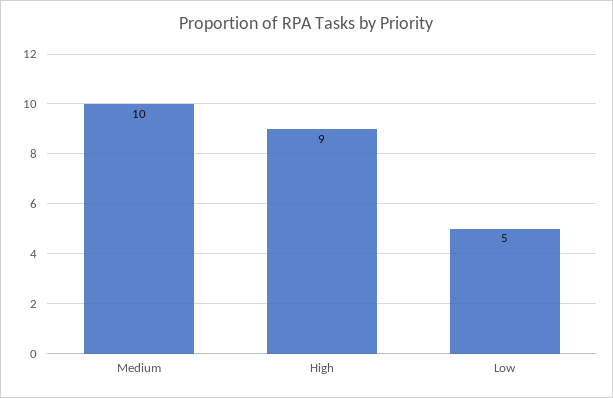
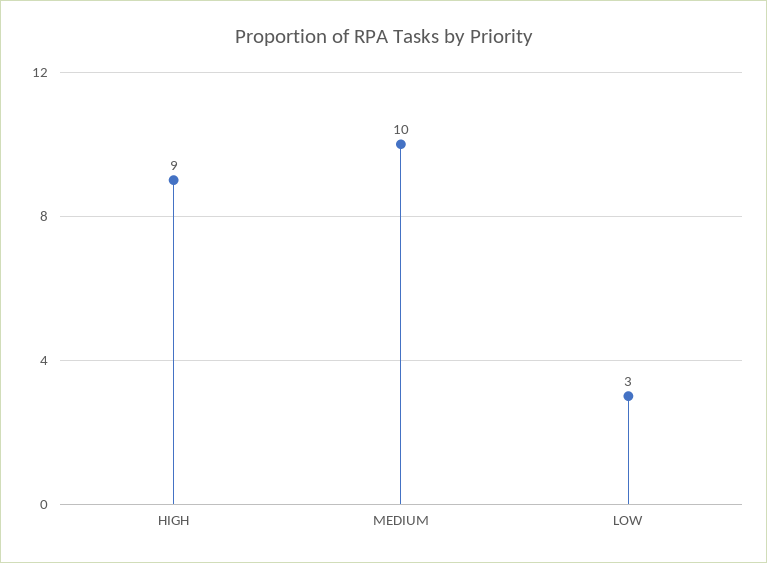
Low: 5 -> 3

